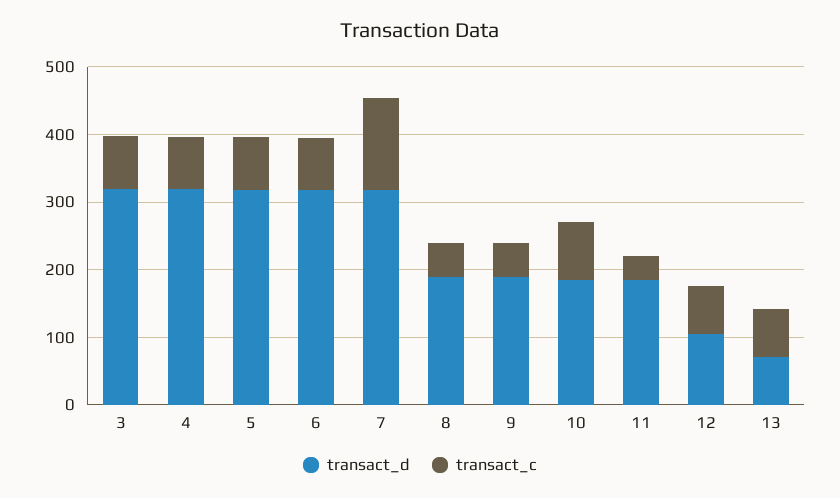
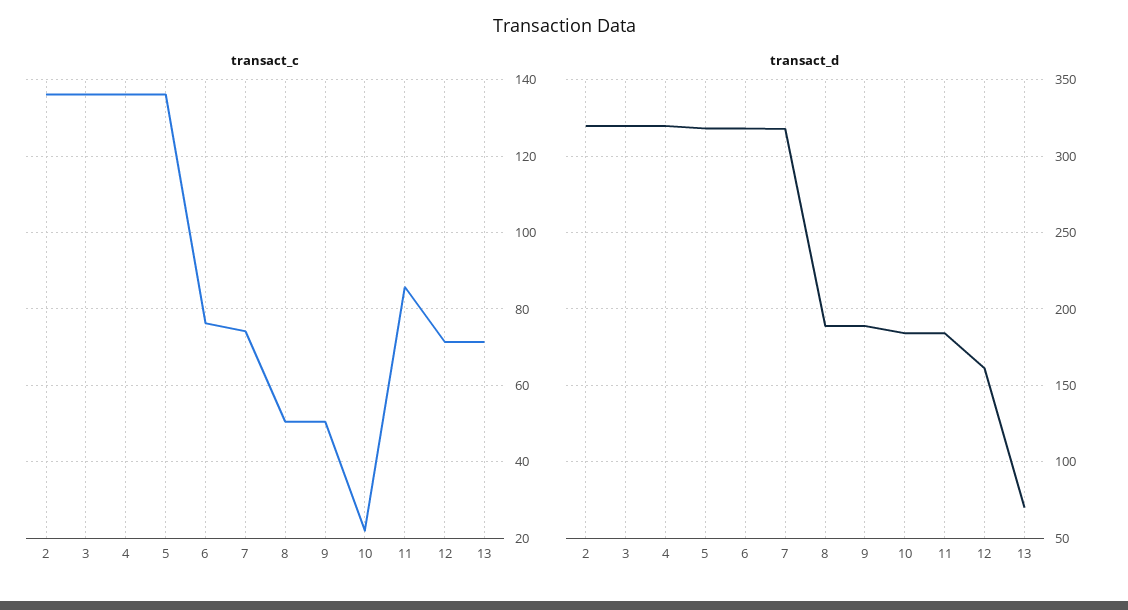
transact_c, 3: 80 -> 136
transact_c, 4: 80 -> 136
transact_c, 5: 80 -> 136
transact_c, 7: 140 -> 74
transact_c, 10: 80 -> 22
transact_c, 11: 40 -> 86
transact_d, 12: 100 -> 160
transact_c, 2: none -> 136
transact_d, 2: none -> 320

